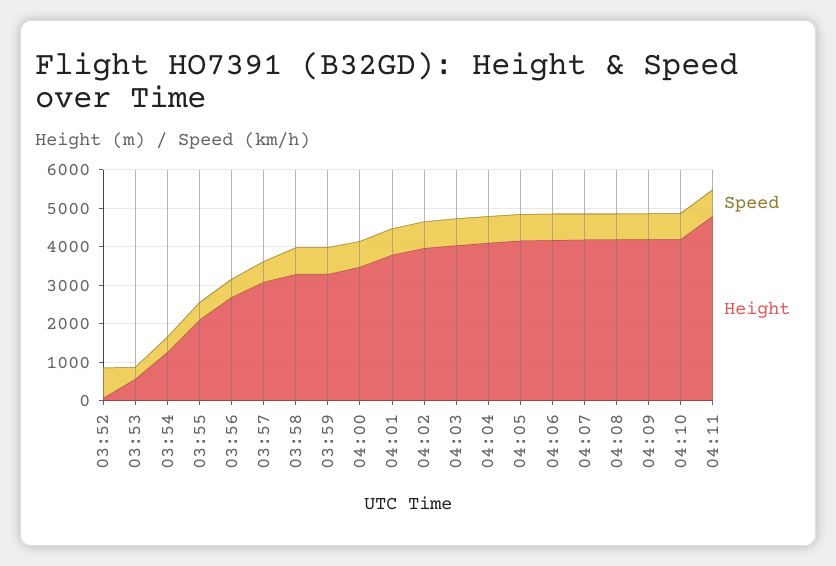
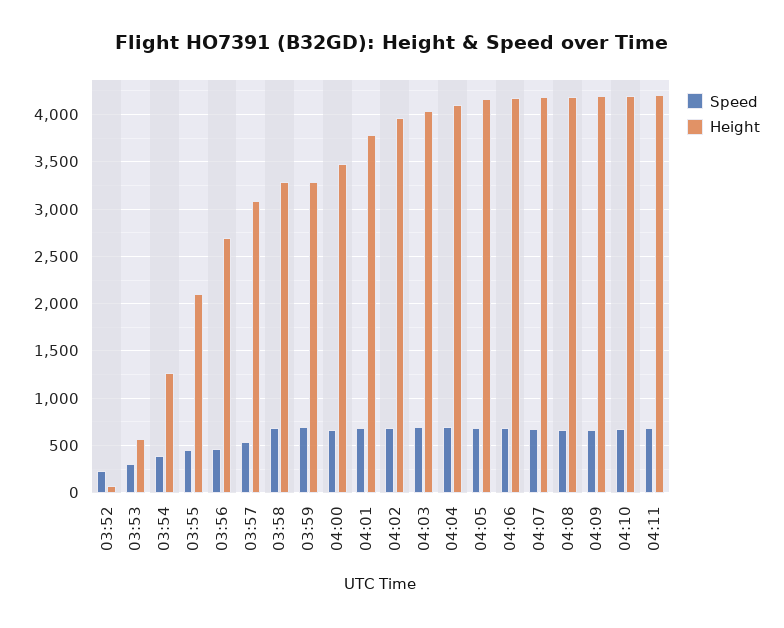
Speed, 03:52: 750 -> 200
Height, 04:11: 4750 -> 4200

